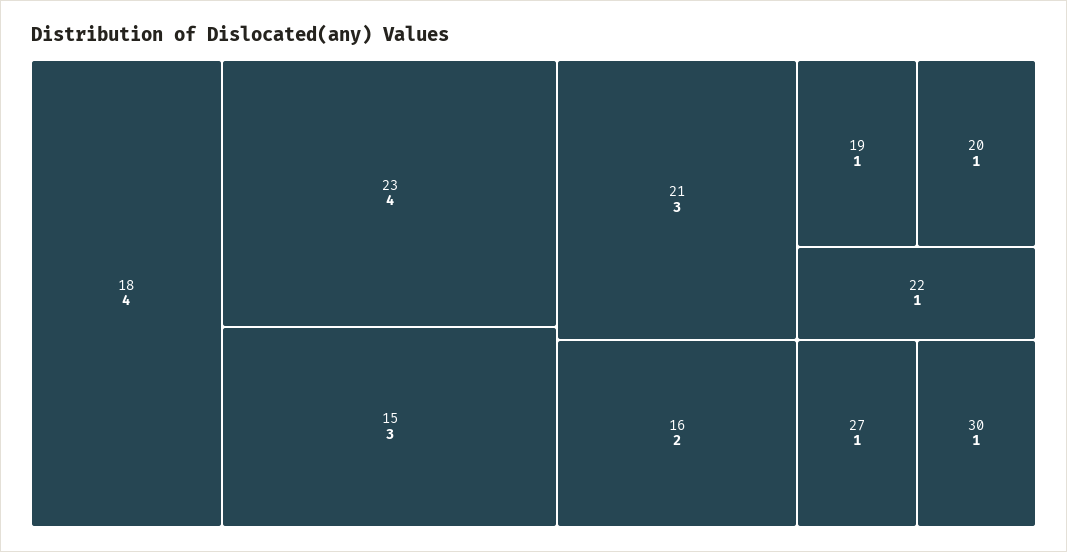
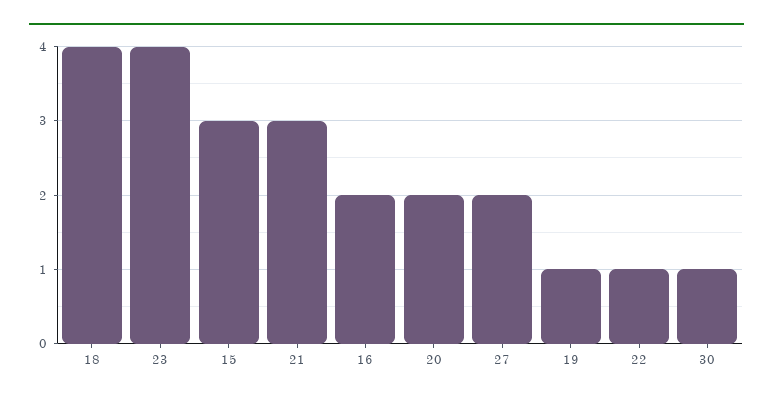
20: 1 -> 2
27: 1 -> 2

